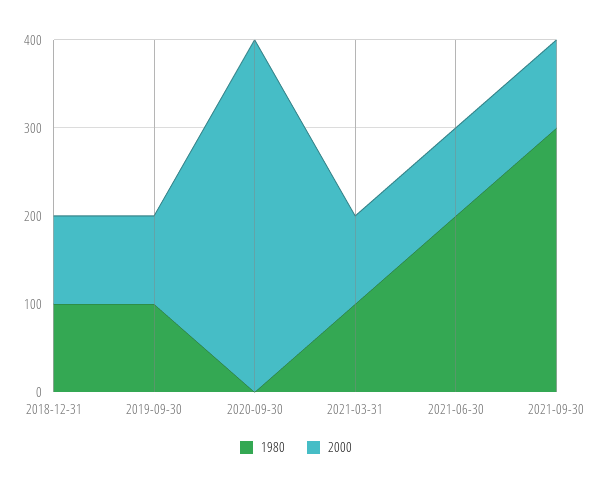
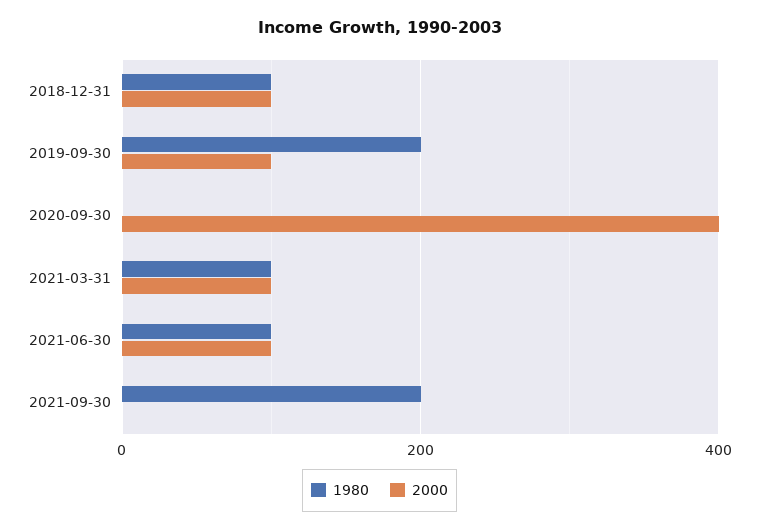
1980, 2019-09-30: 100 -> 200
1980, 2021-06-30: 200 -> 100
1980, 2021-09-30: 300 -> 200
2000, 2021-09-30: 100 -> 0

